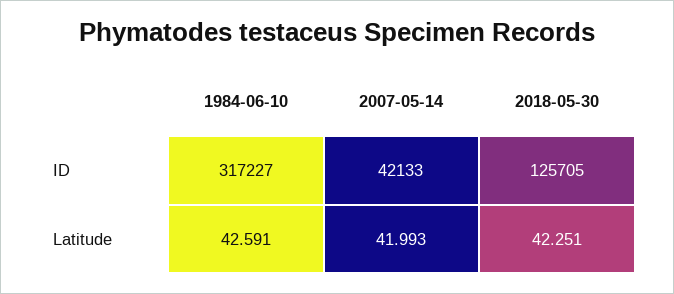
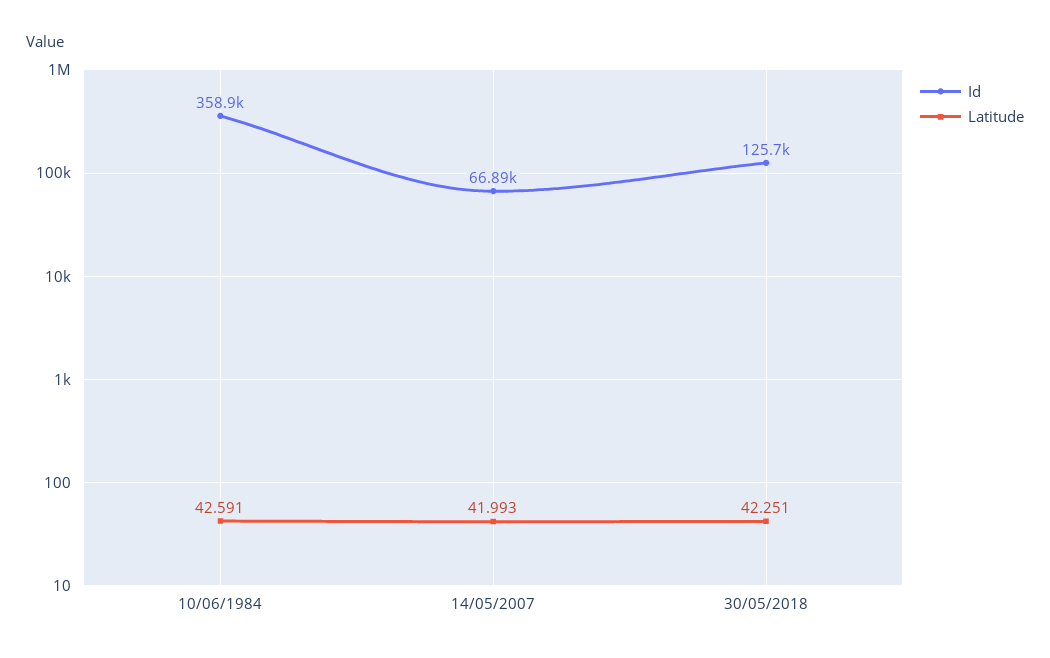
ID, 1984-06-10: 317227 -> 358900
ID, 2007-05-14: 42133 -> 66890

